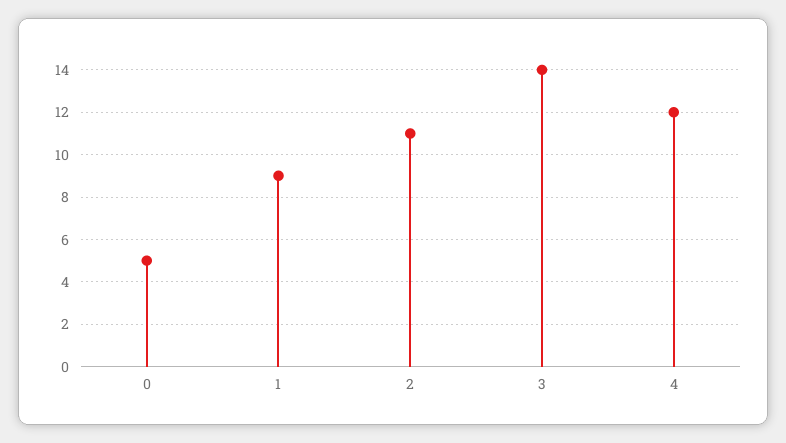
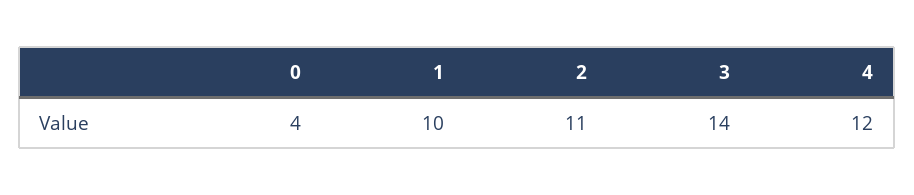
0: 5 -> 4
1: 9 -> 10

